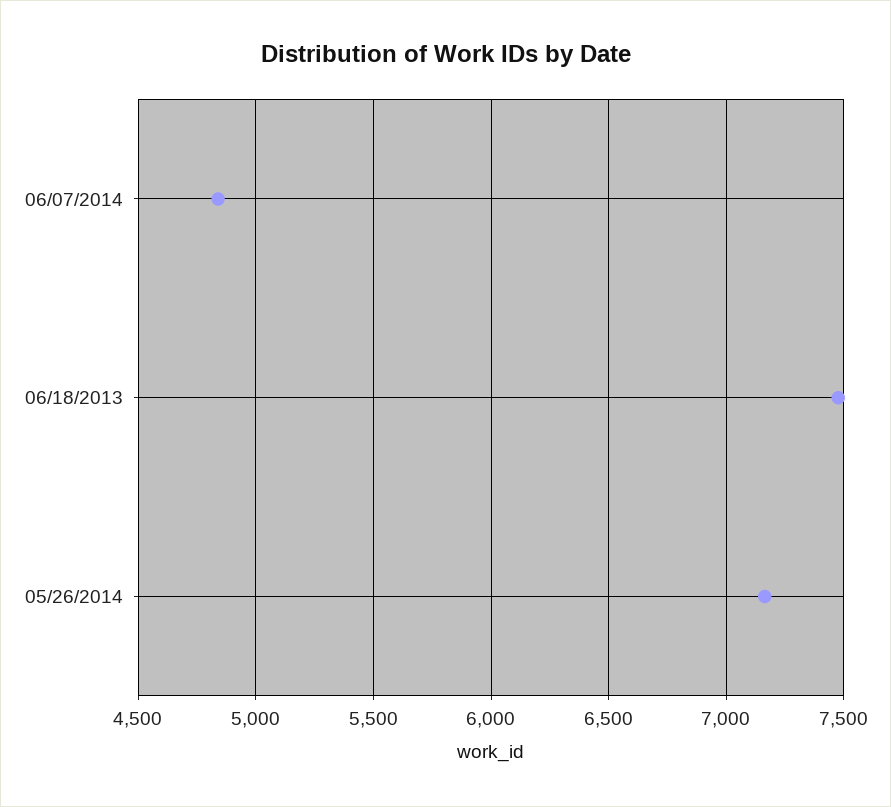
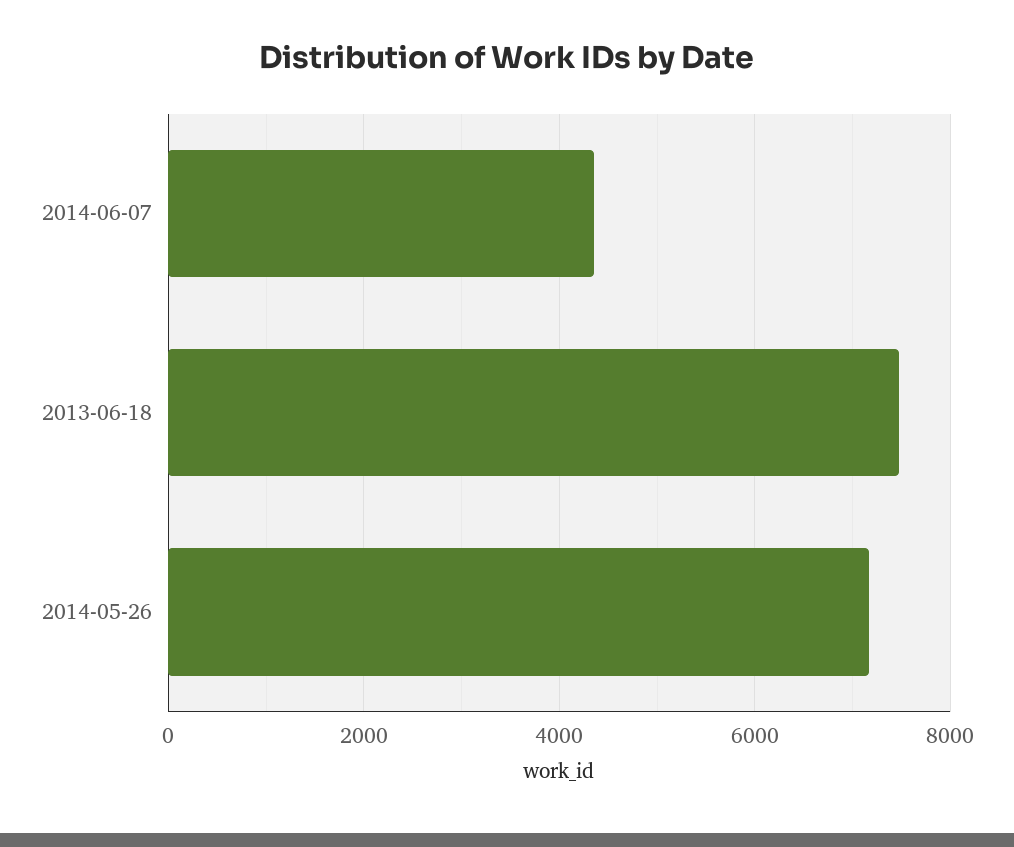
06/07/2014: 4850 -> 4400

